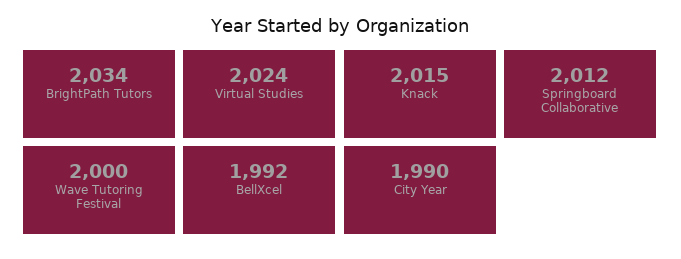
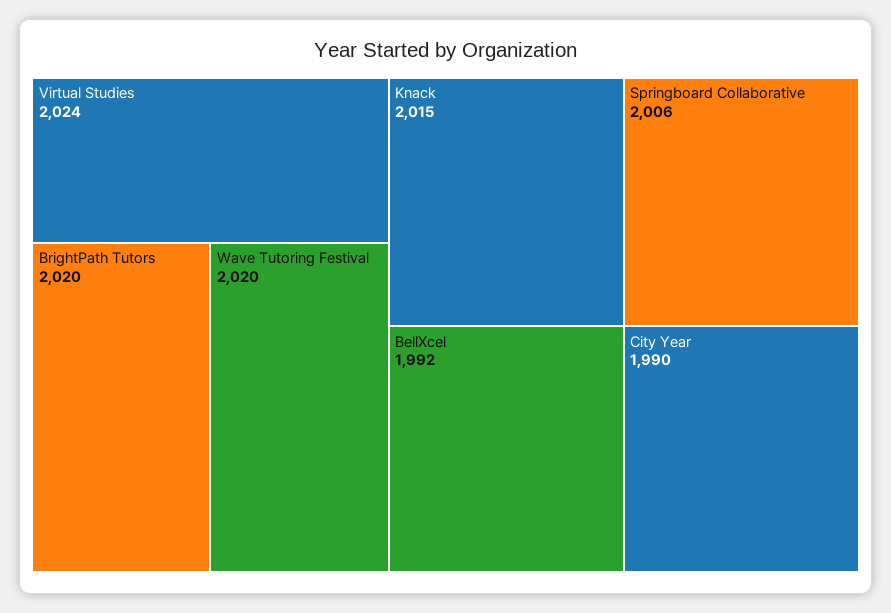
BrightPath Tutors: 2034 -> 2020
Springboard Collaborative: 2012 -> 2006
Wave Tutoring Festival: 2000 -> 2020

